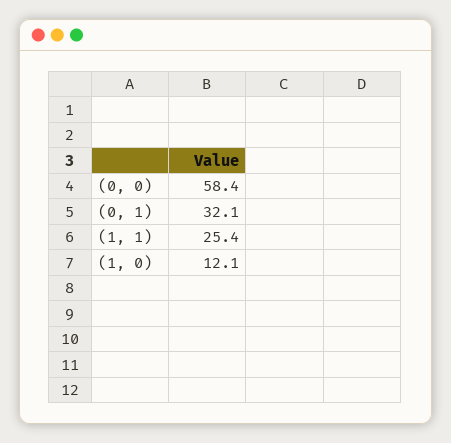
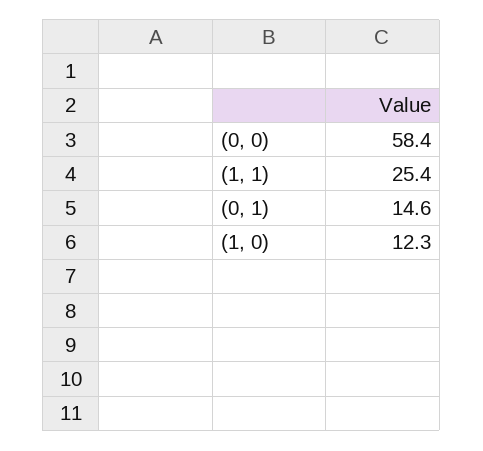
(0, 1): 32.1 -> 14.6
(1, 0): 12.1 -> 12.3

